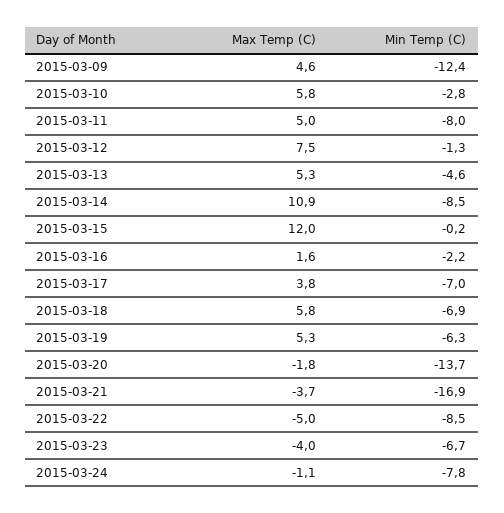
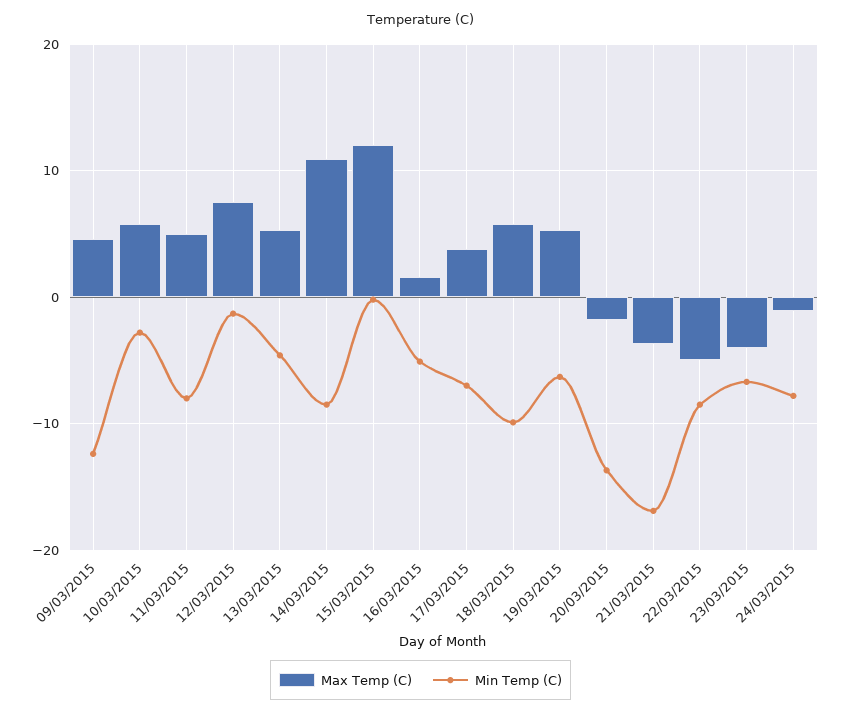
Min Temp (C), 2015-03-16: -2.2 -> -5
Min Temp (C), 2015-03-18: -6.9 -> -10

